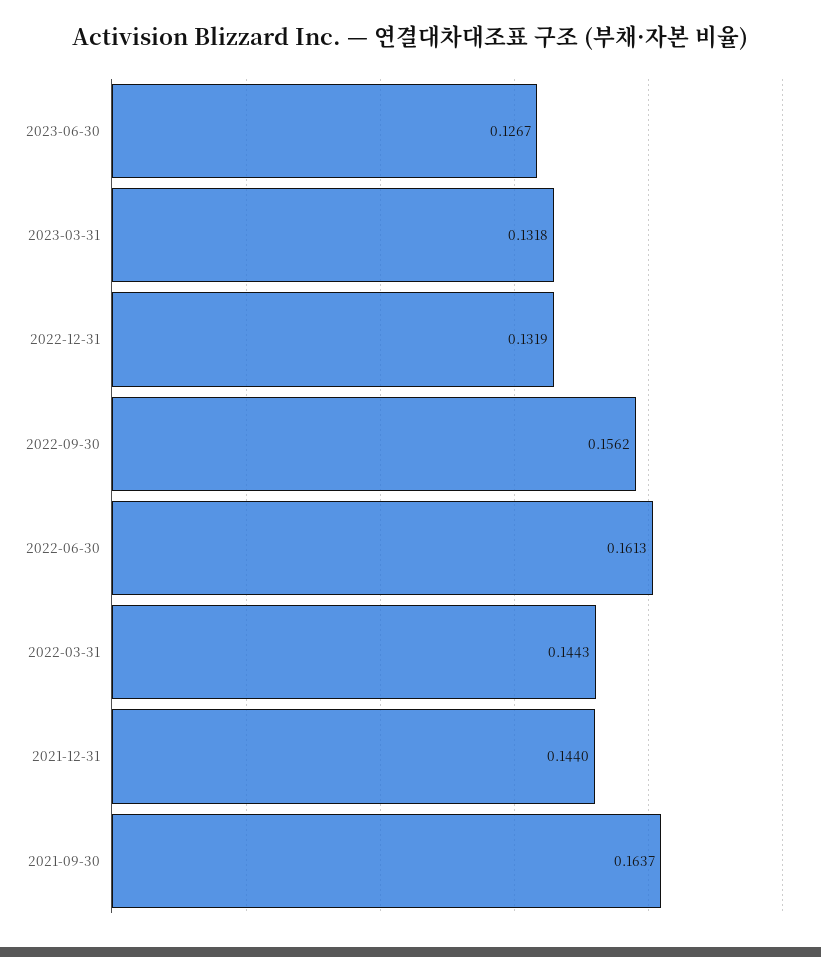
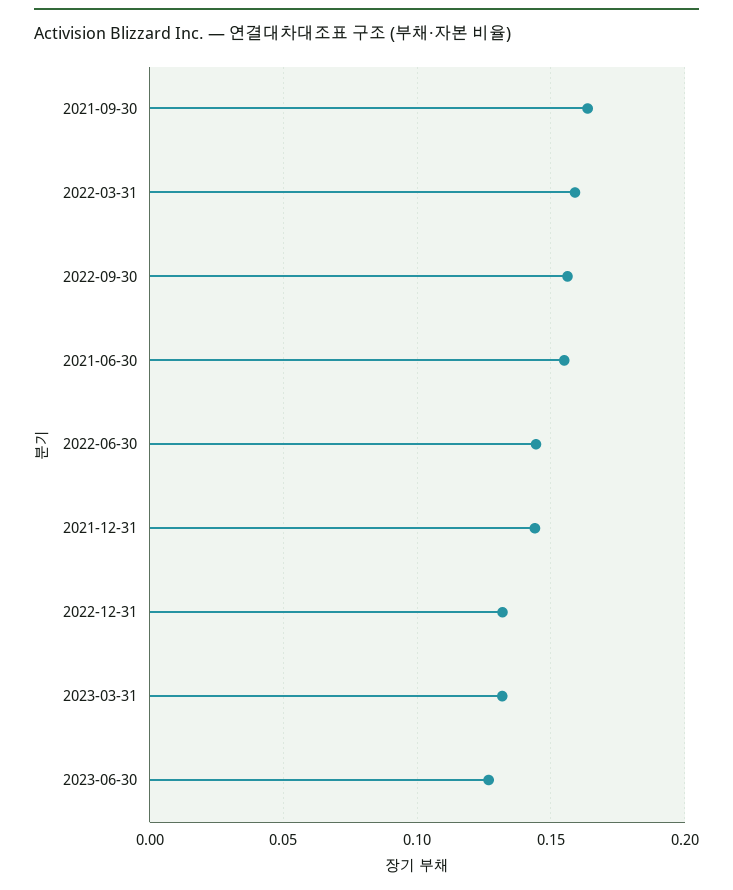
2022-06-30: 0.1613 -> 0.145
2022-03-31: 0.1443 -> 0.16
2021-06-30: none -> 0.155

